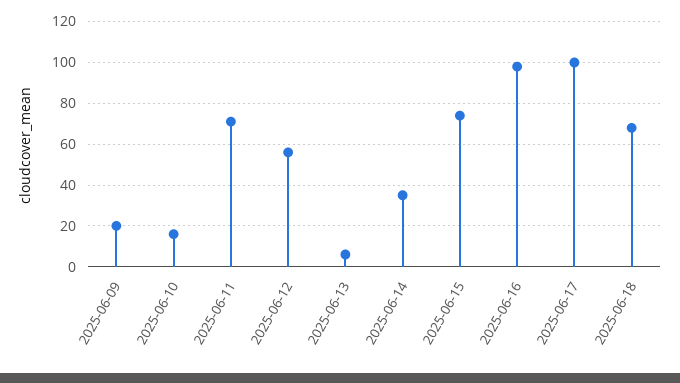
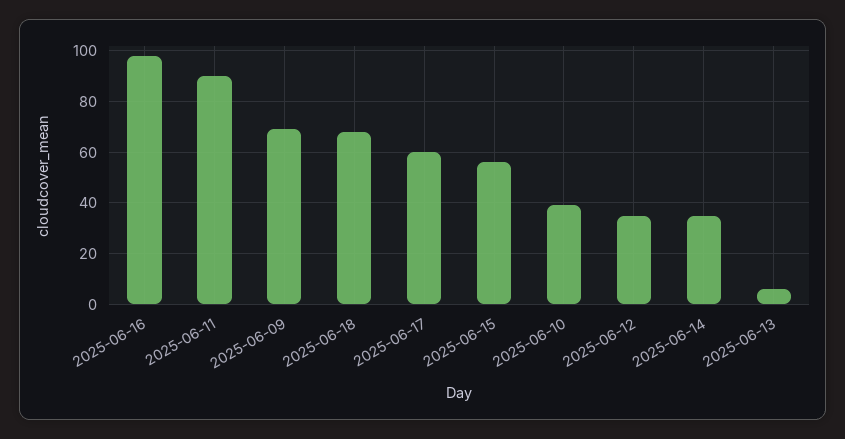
2025-06-09: 20 -> 70
2025-06-10: 15 -> 40
2025-06-11: 70 -> 90
2025-06-12: 55 -> 35
2025-06-15: 75 -> 55
2025-06-17: 100 -> 60

